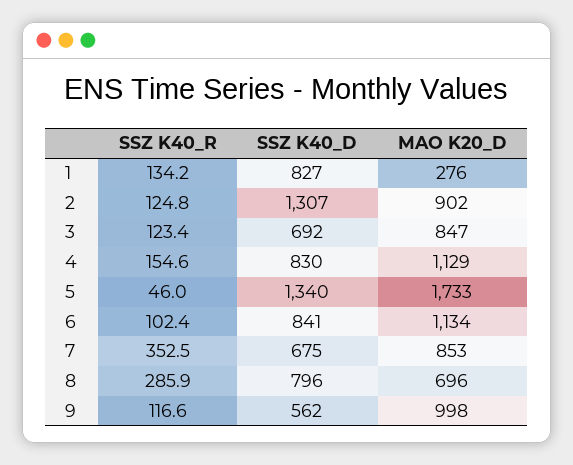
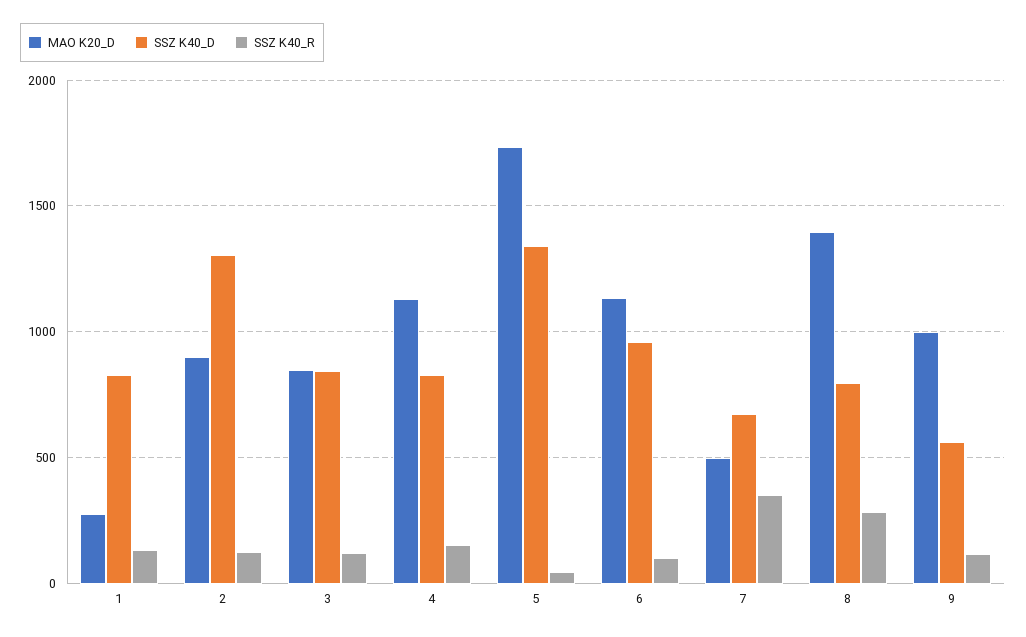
SSZ K40_D, 3: 692 -> 850
SSZ K40_D, 6: 841 -> 950
MAO K20_D, 7: 853 -> 500
MAO K20_D, 8: 696 -> 1400

